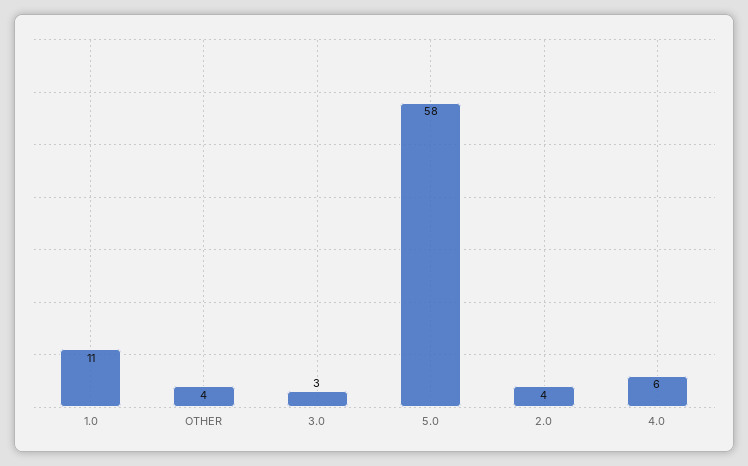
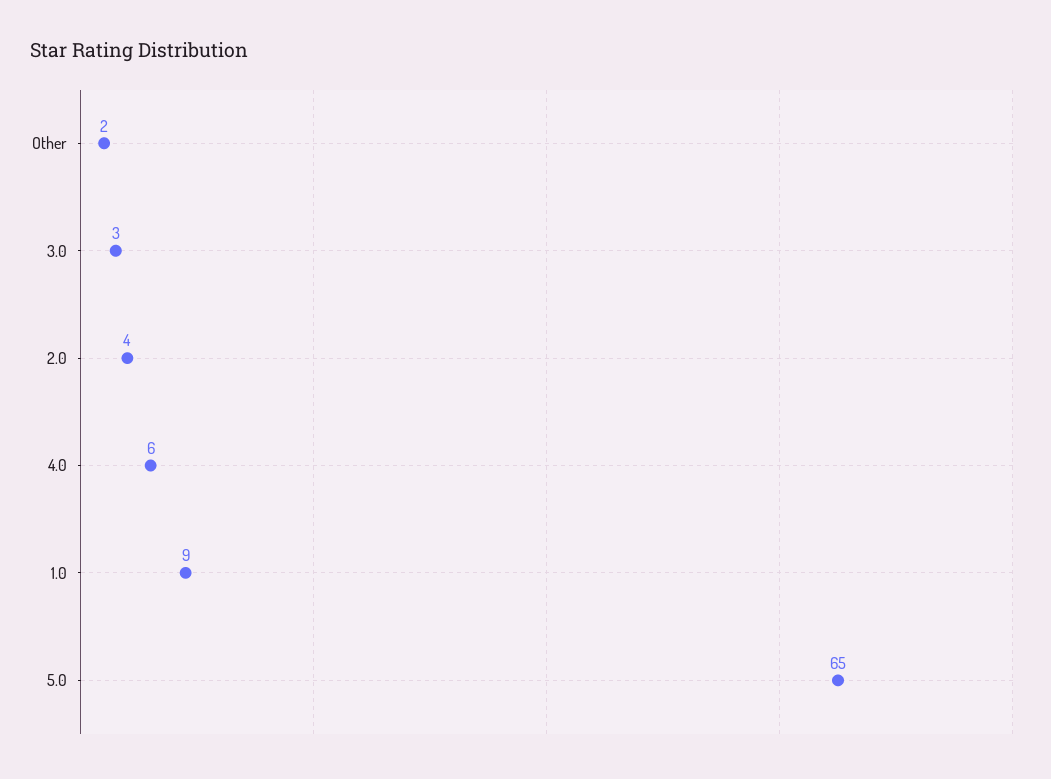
1.0: 11 -> 9
OTHER: 4 -> 2
5.0: 58 -> 65

